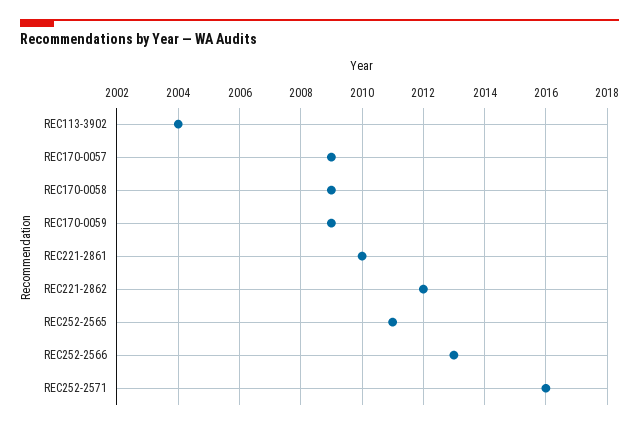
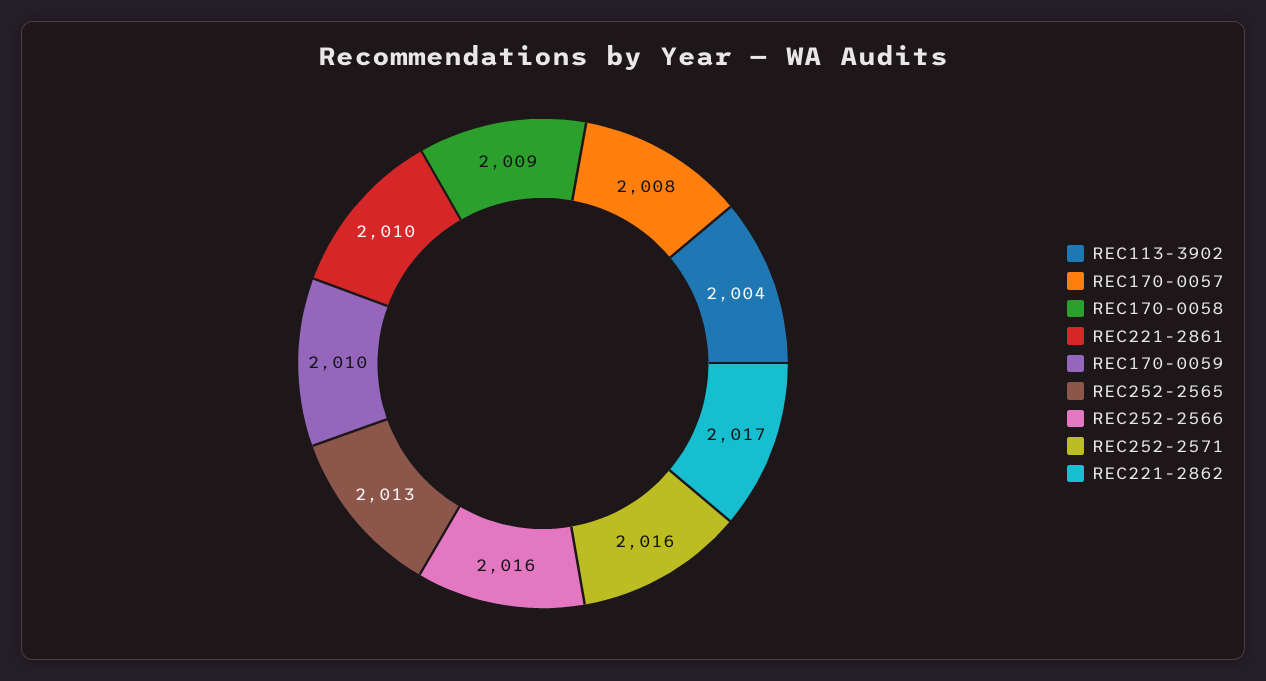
REC170-0057: 2009 -> 2008
REC170-0059: 2009 -> 2010
REC221-2862: 2012 -> 2017
REC252-2565: 2011 -> 2013
REC252-2566: 2013 -> 2016

